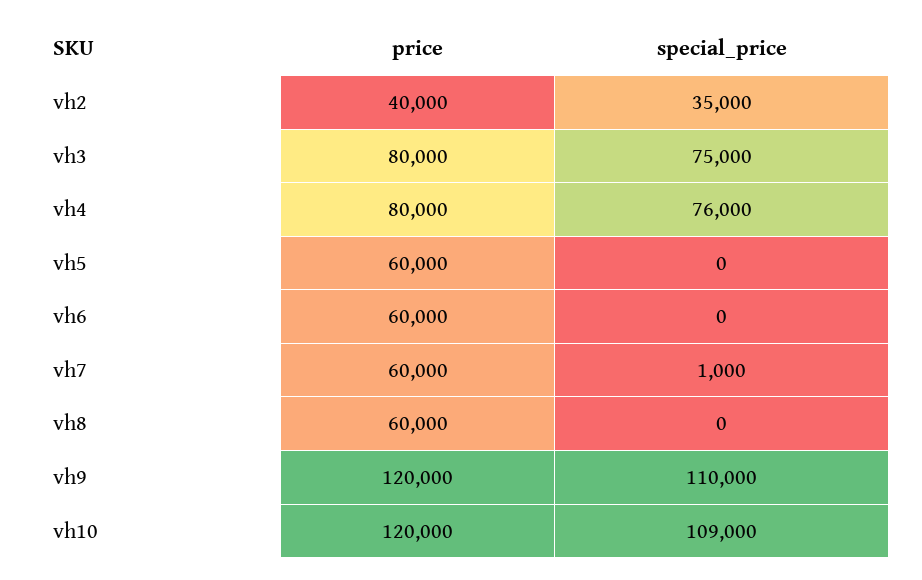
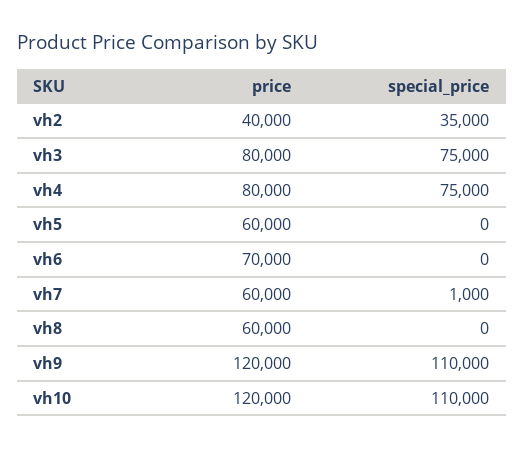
special_price, vh4: 76000 -> 75000
price, vh6: 60000 -> 70000
special_price, vh10: 109000 -> 110000

